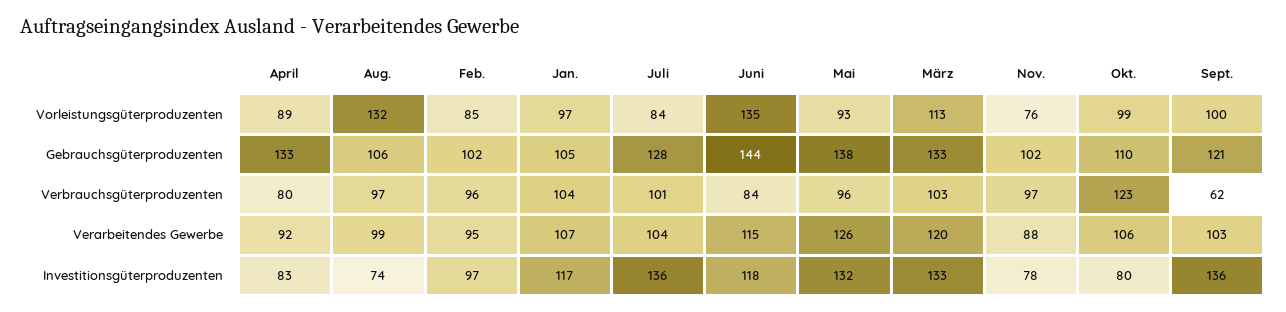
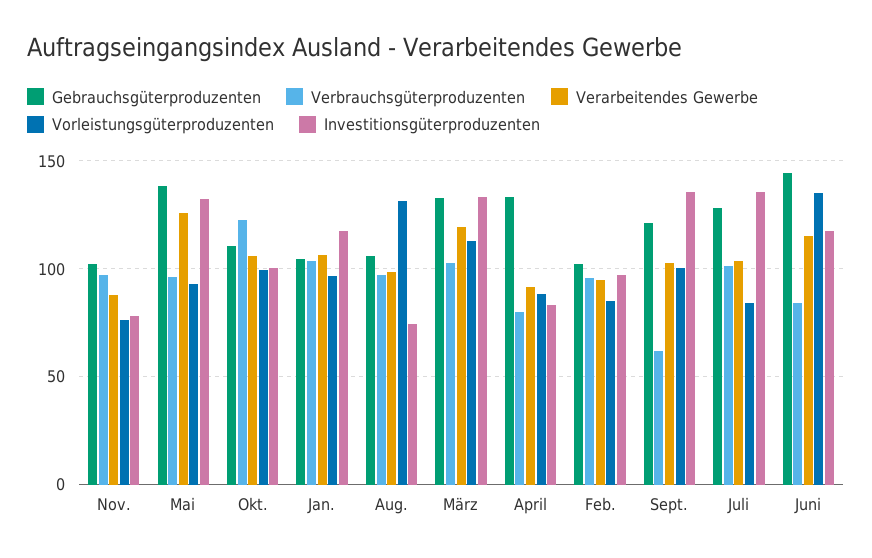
Investitionsgüterproduzenten, Okt.: 80 -> 100

